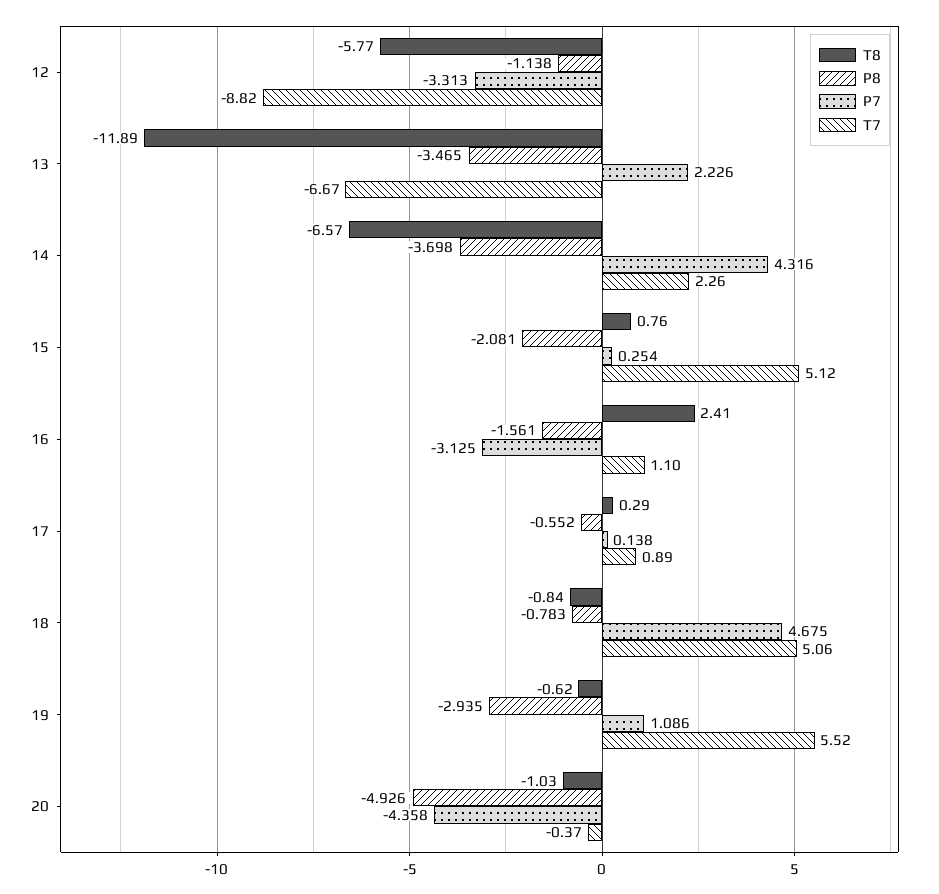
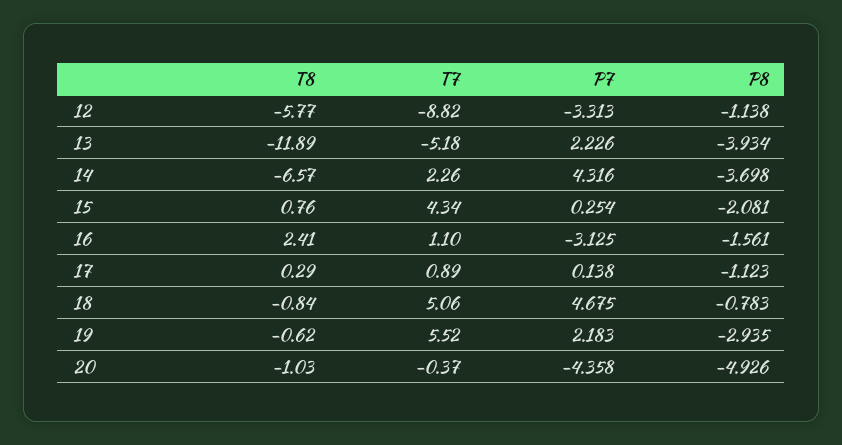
P8, 13: -3.465 -> -3.934
T7, 13: -6.67 -> -5.18
T7, 15: 5.12 -> 4.34
P8, 17: -0.552 -> -1.123
P7, 19: 1.086 -> 2.183

